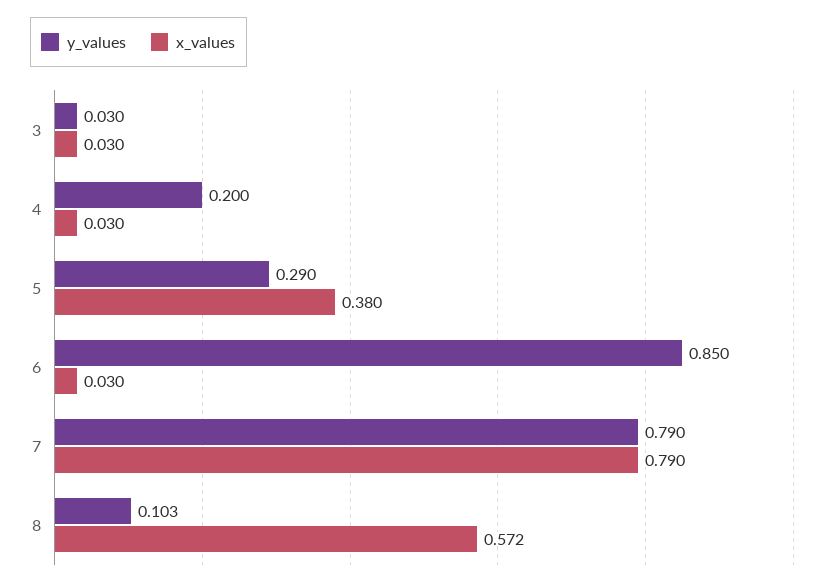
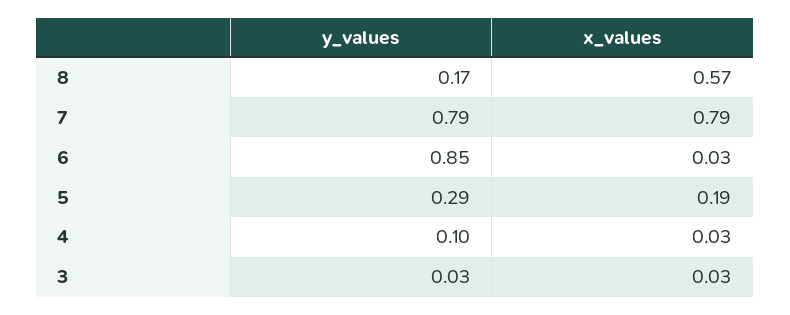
y_values, 4: 0.2 -> 0.1
x_values, 5: 0.38 -> 0.19
y_values, 8: 0.103 -> 0.17

